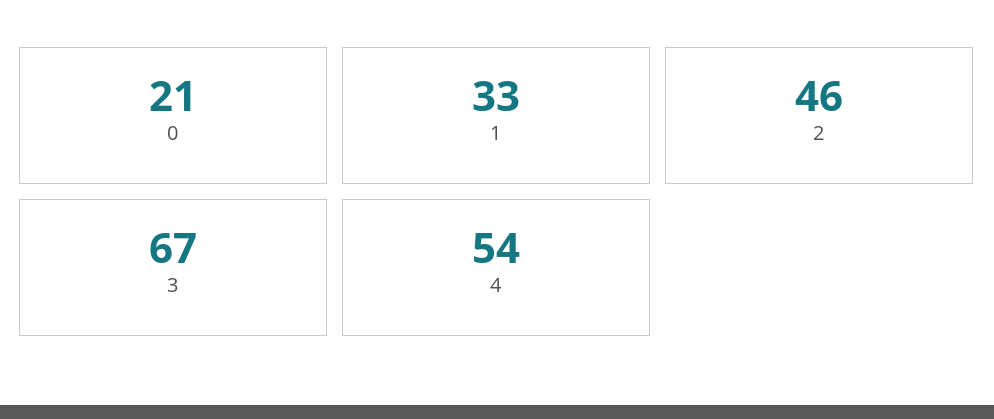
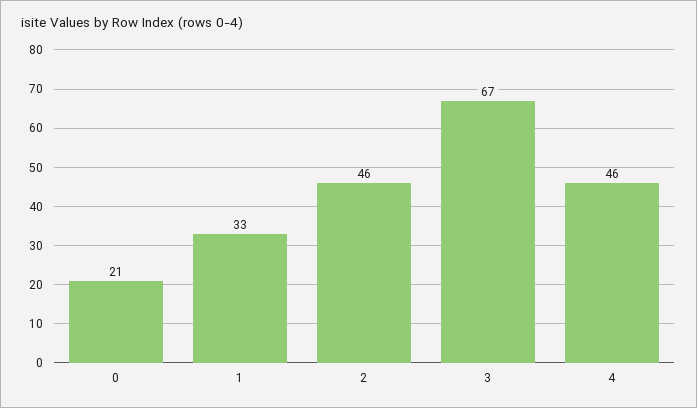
4: 54 -> 46

